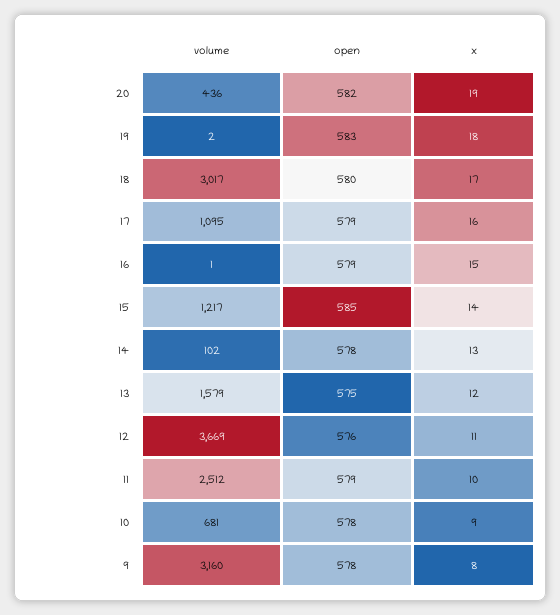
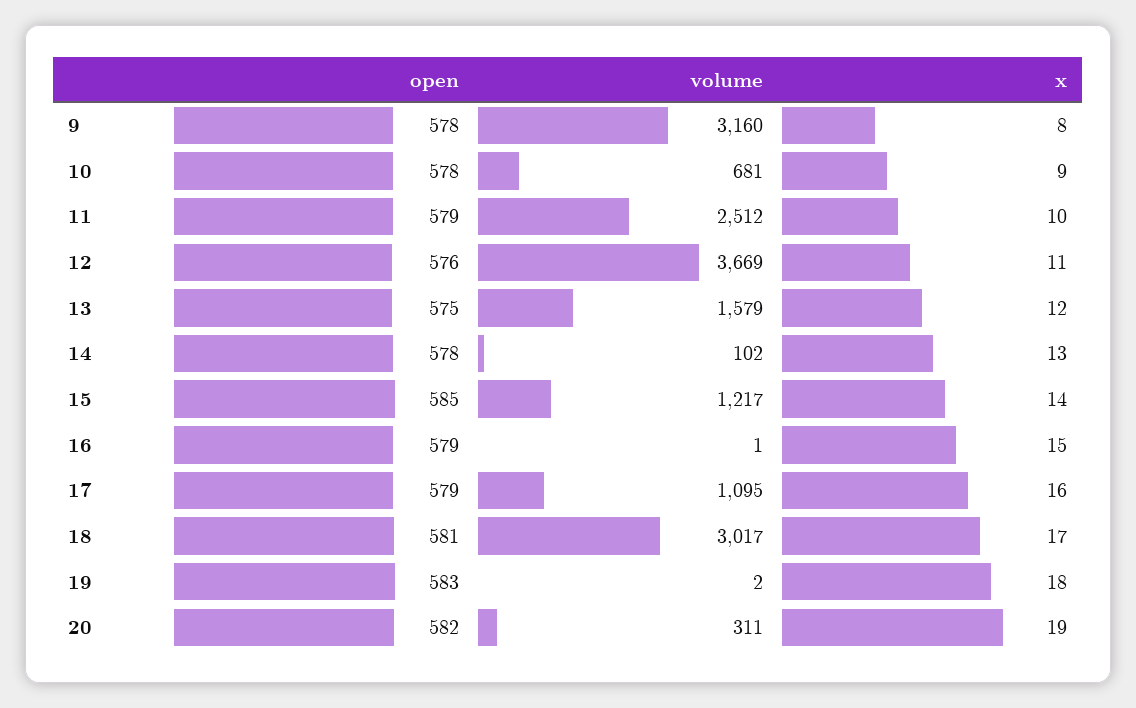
volume, 20: 436 -> 311
open, 18: 580 -> 581

